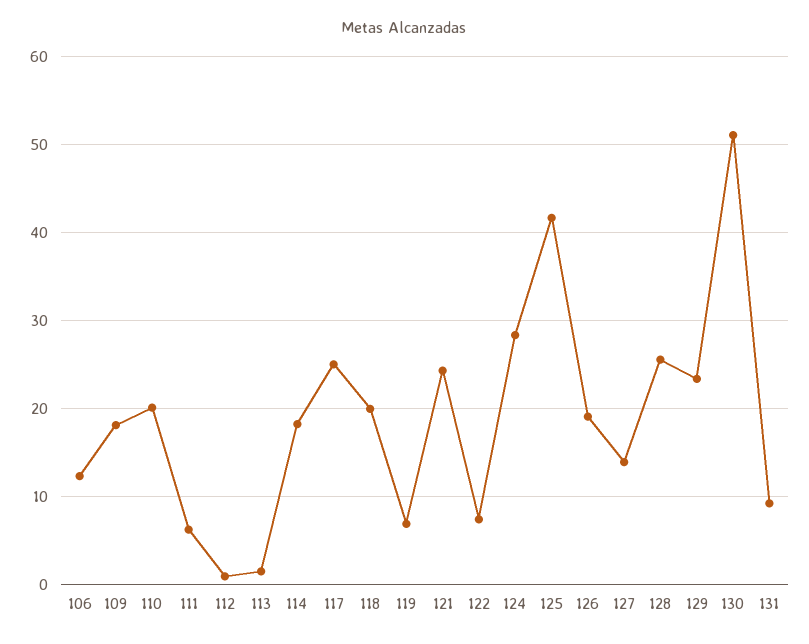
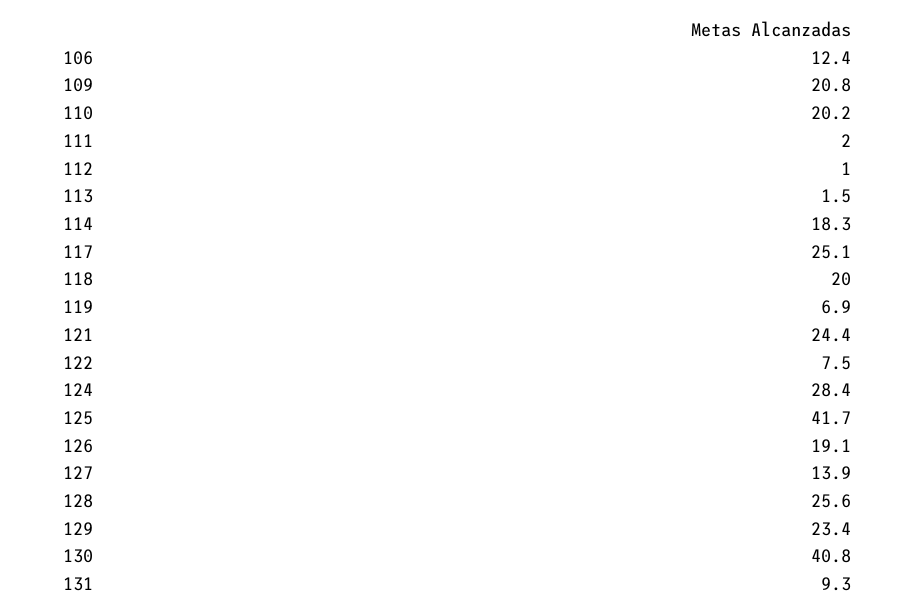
109: 18 -> 20.8
111: 6 -> 2
130: 51 -> 40.8

